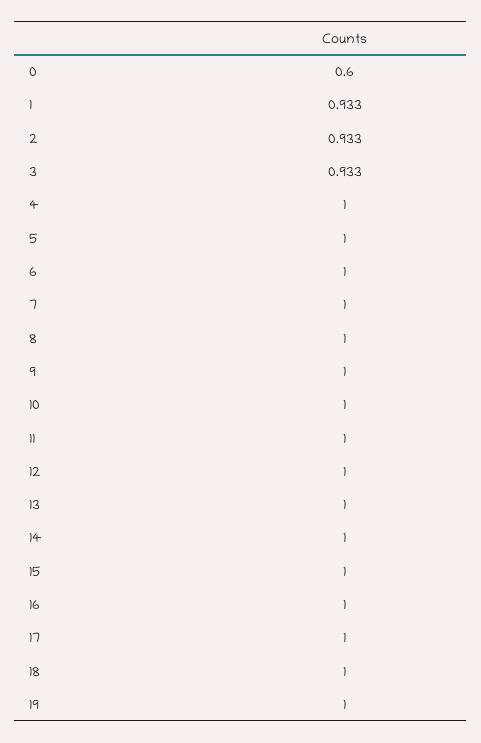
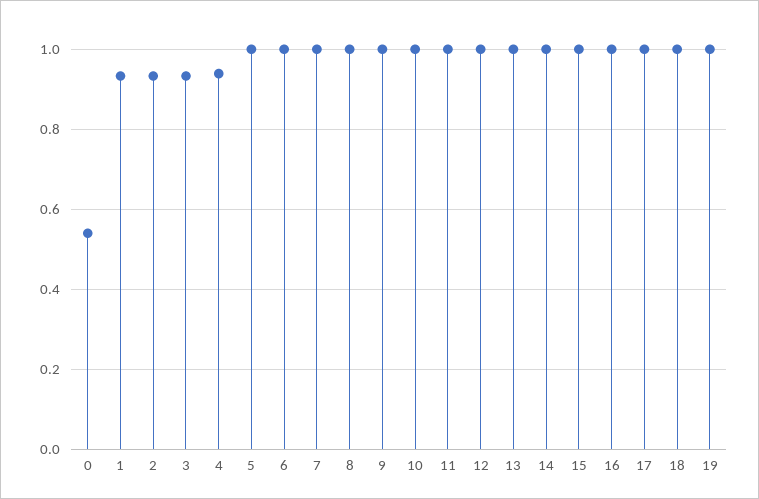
0: 0.6 -> 0.54
4: 1 -> 0.94

